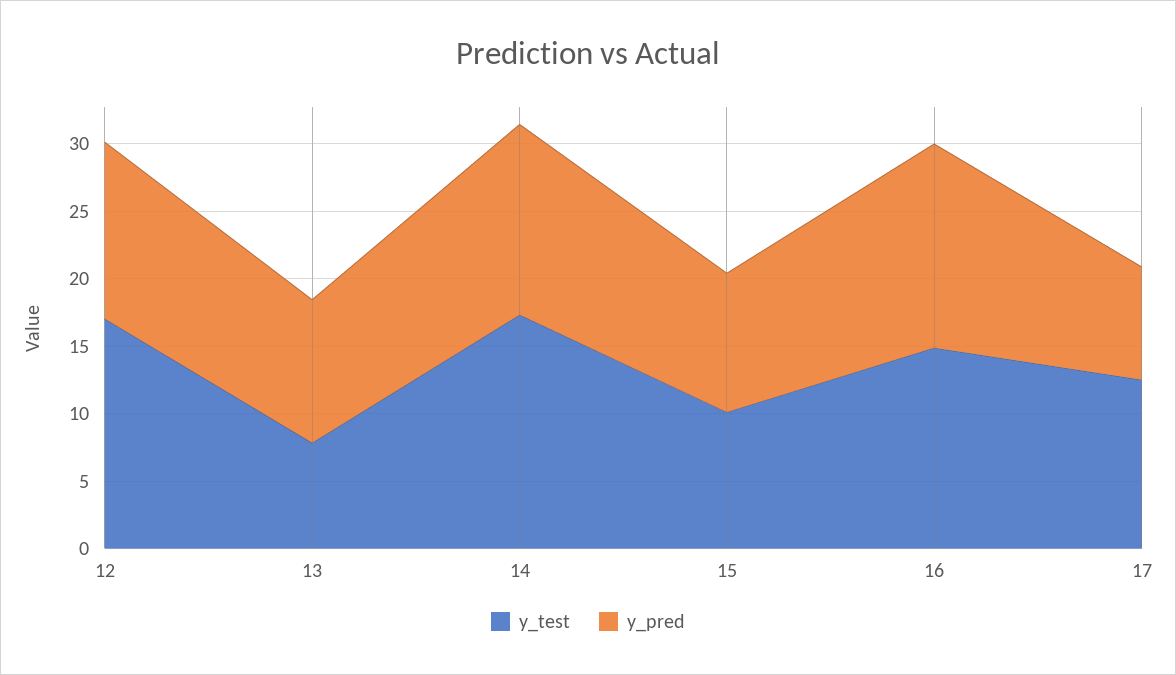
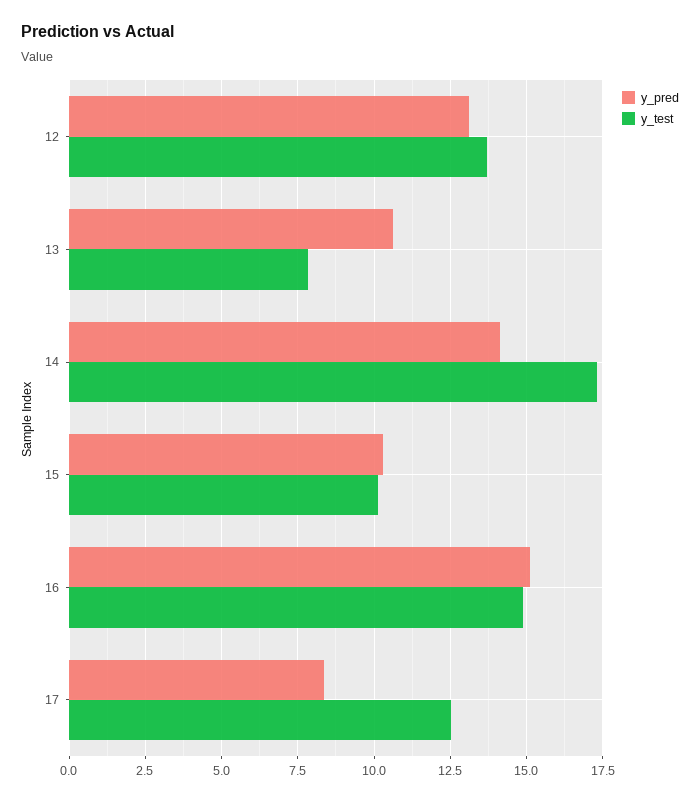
y_test, 12: 17 -> 13.75

